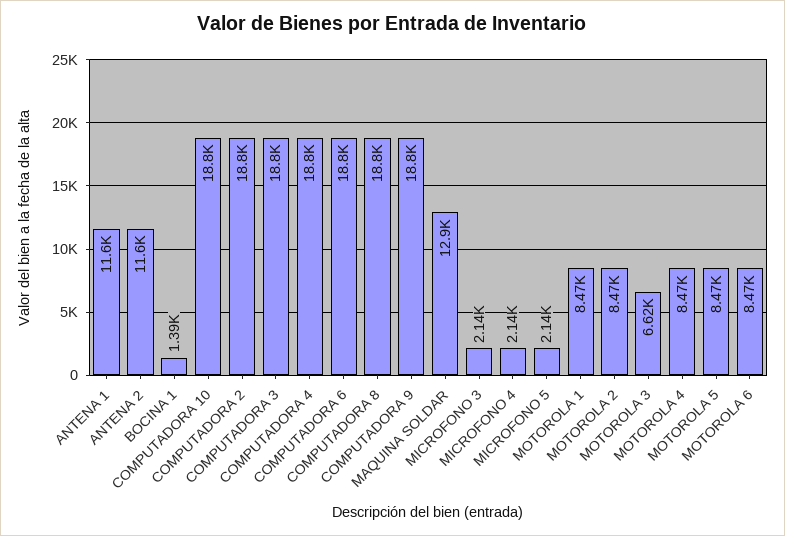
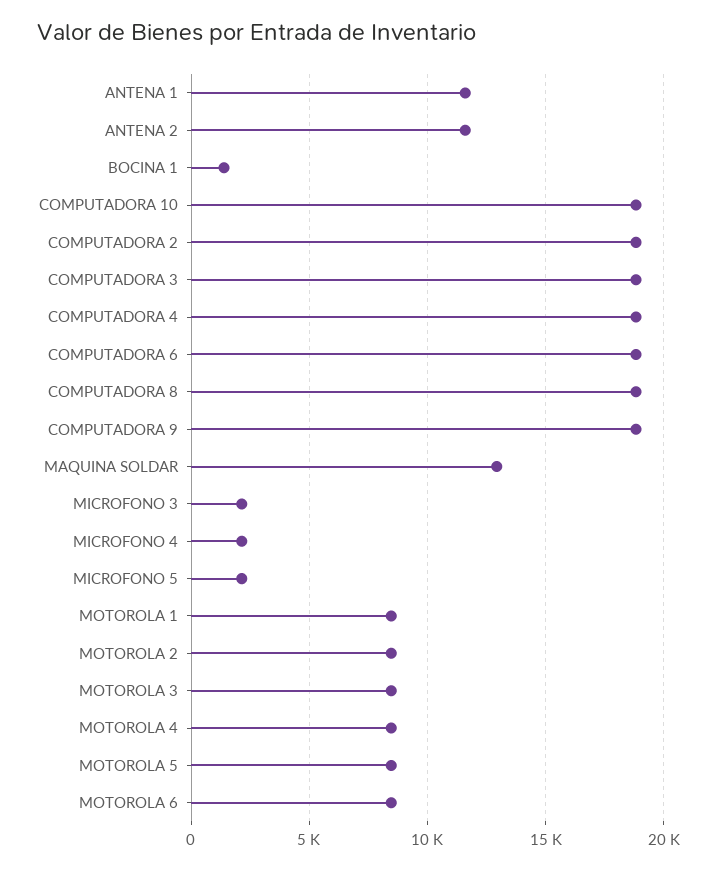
MOTOROLA 3: 6620 -> 8500

